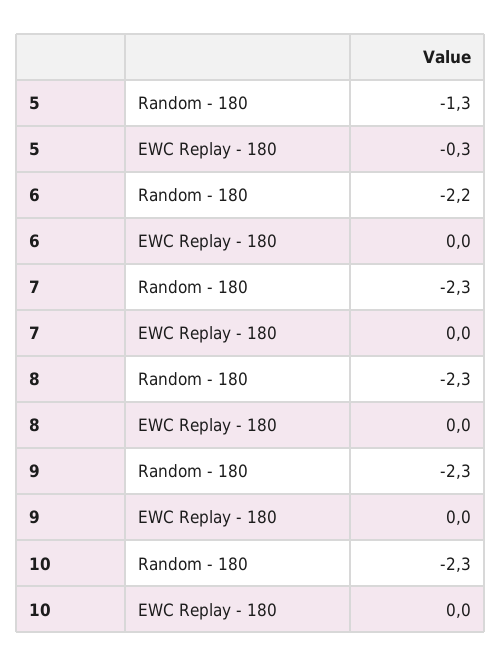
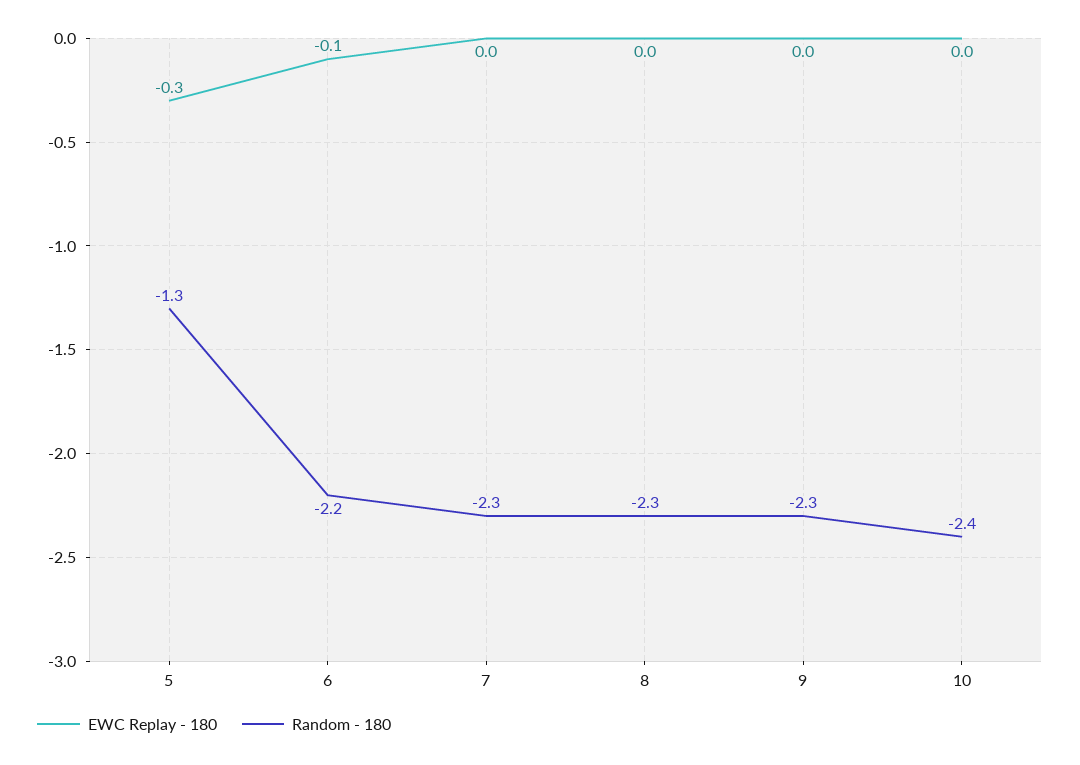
EWC Replay - 180, 6: 0 -> -0.1
Random - 180, 10: -2.3 -> -2.4

